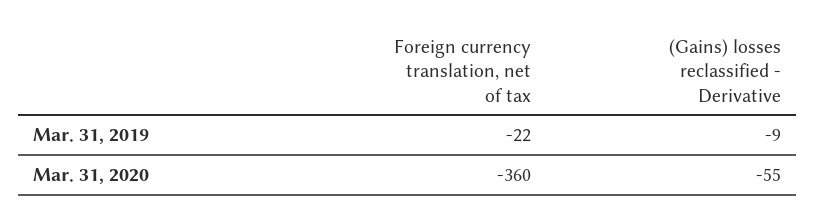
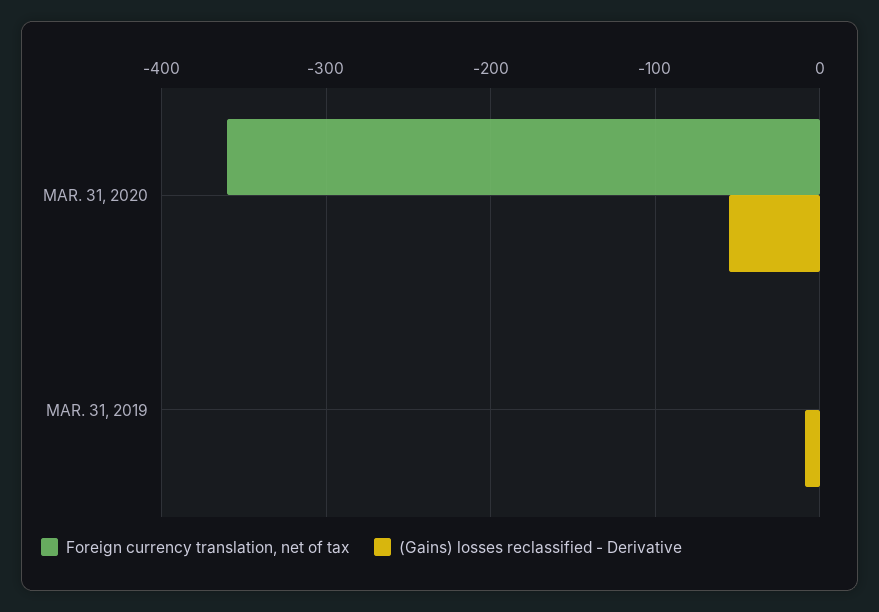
Foreign currency translation, net of tax, Mar. 31, 2019: -22 -> 0

